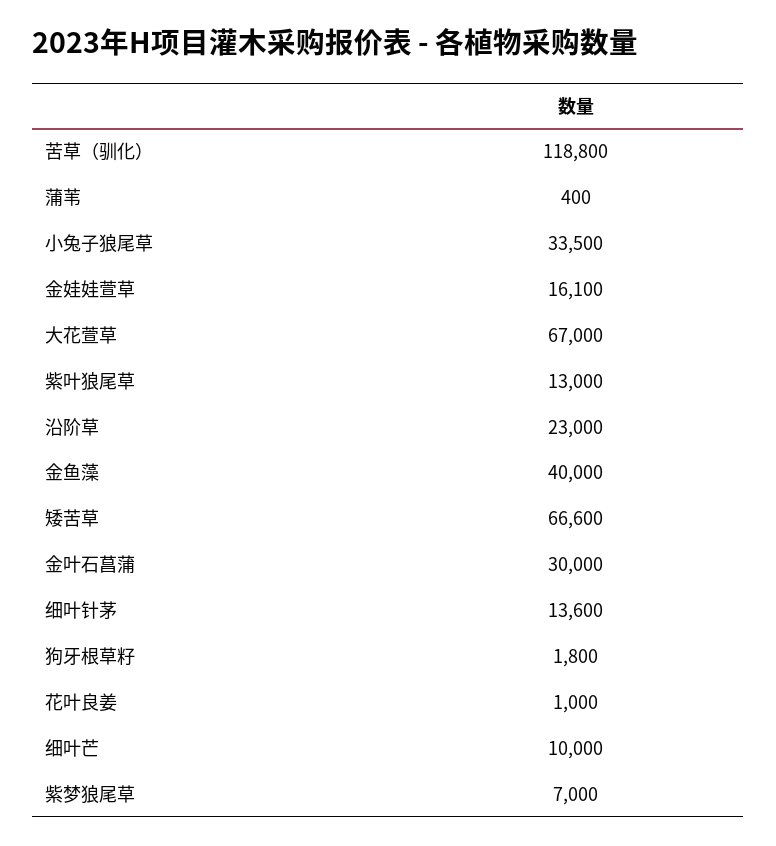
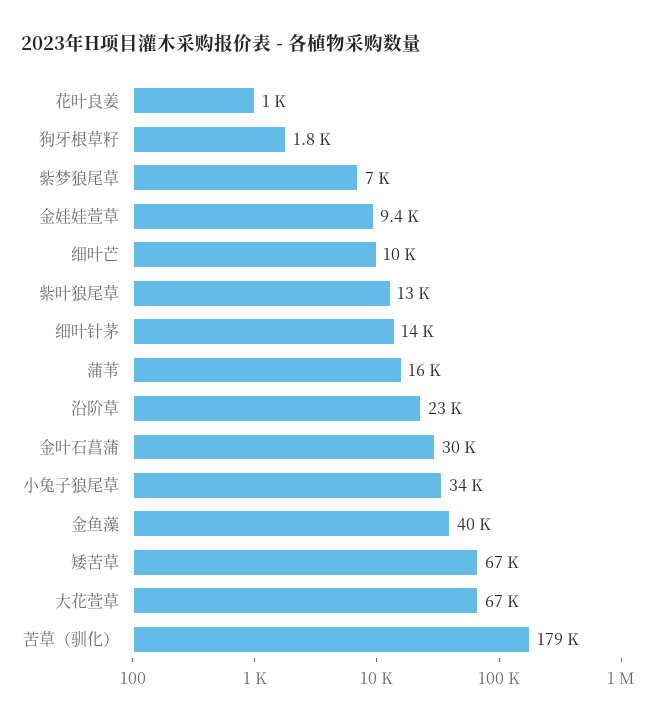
苦草（驯化）: 118800 -> 179000
蒲苇: 400 -> 16000
金娃娃萱草: 16100 -> 9400

